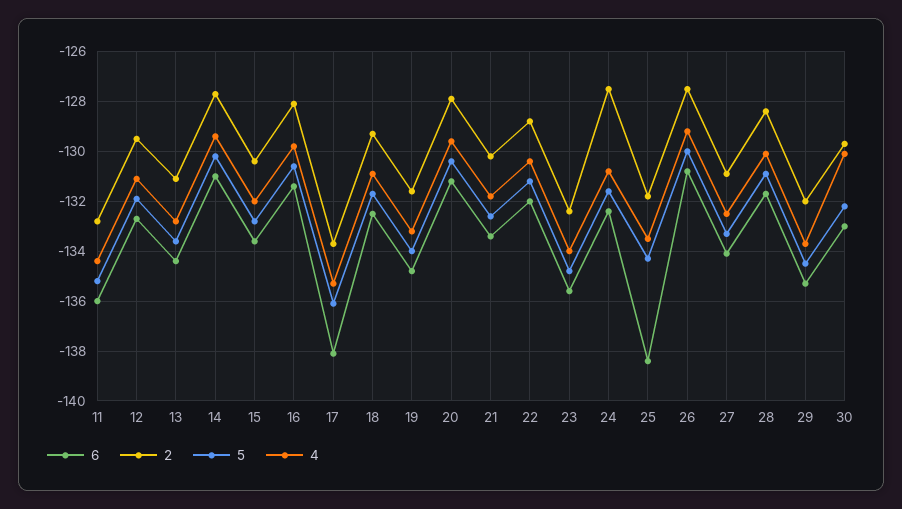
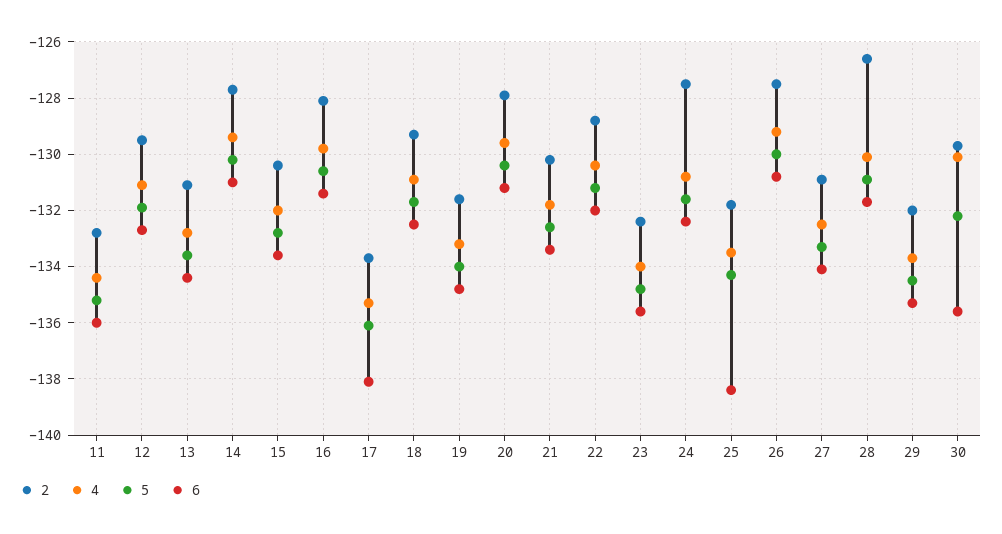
2, 28: -128.5 -> -126.5
6, 30: -133 -> -135.5

